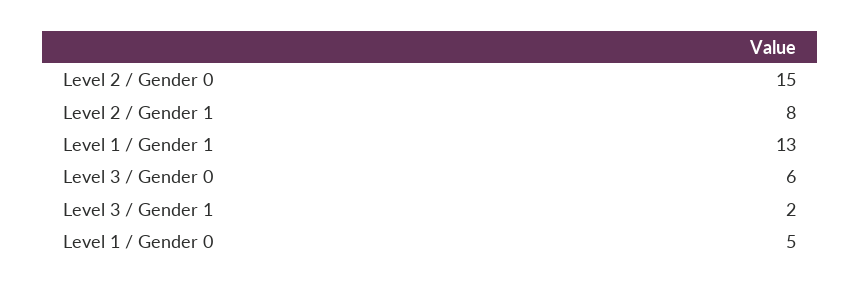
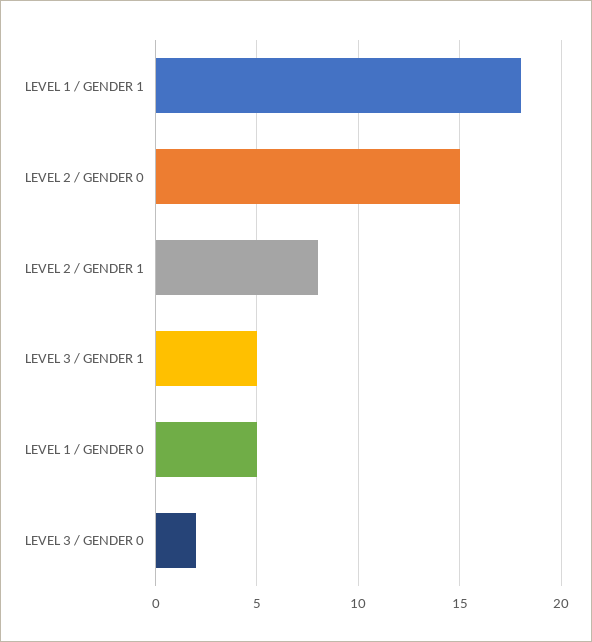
Level 1 / Gender 1: 13 -> 18
Level 3 / Gender 0: 6 -> 2
Level 3 / Gender 1: 2 -> 5

